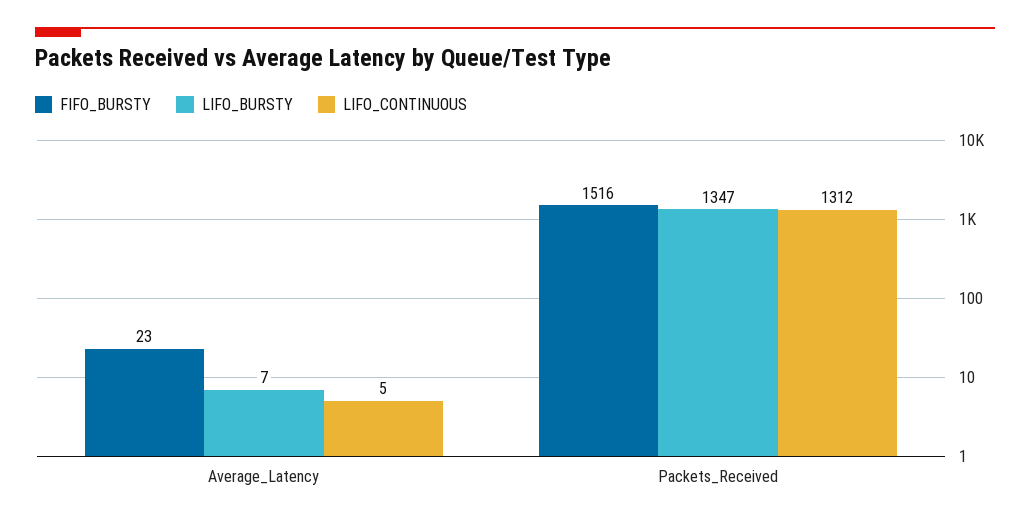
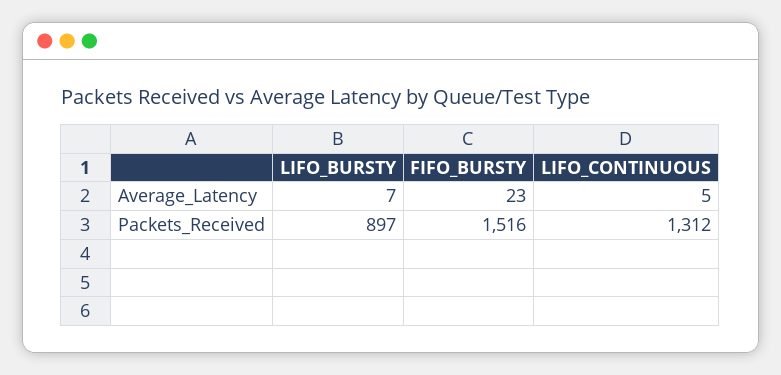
LIFO_BURSTY, Packets_Received: 1347 -> 897

